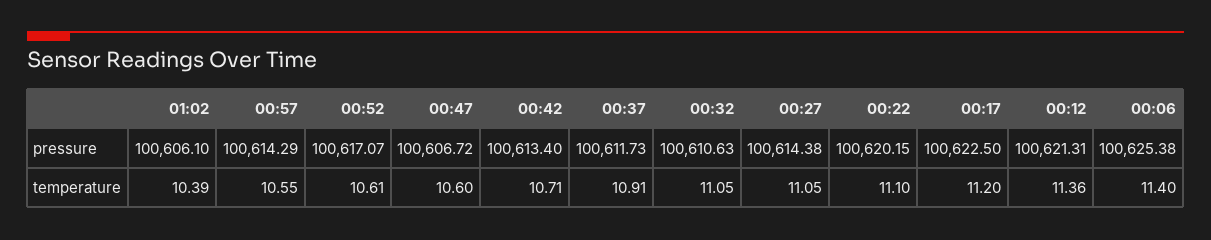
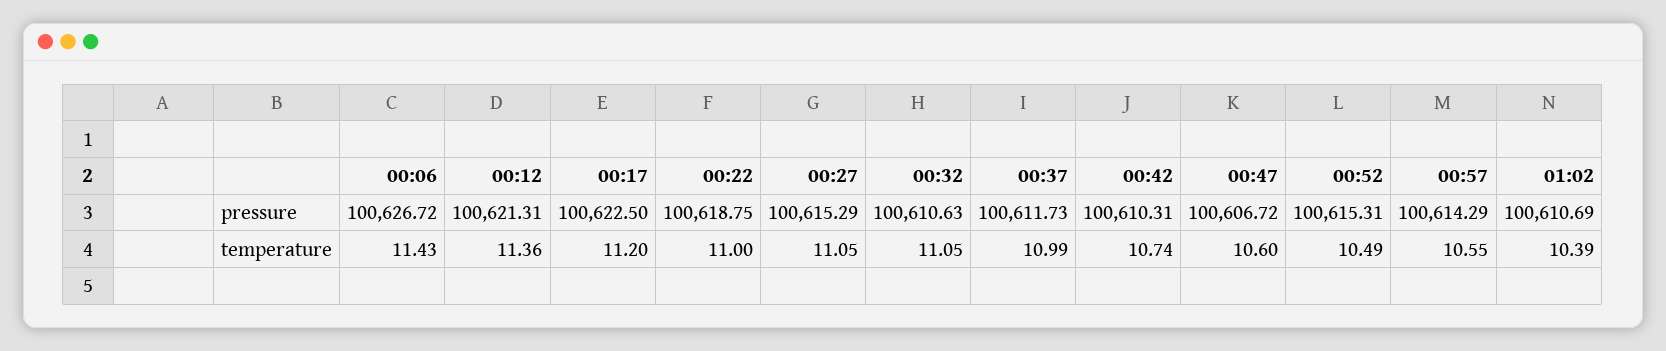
01:02, pressure: 100606.1 -> 100610.69
00:52, pressure: 100617.07 -> 100615.31
00:42, pressure: 100613.4 -> 100610.31
00:27, pressure: 100614.38 -> 100615.29
00:22, pressure: 100620.15 -> 100618.75
00:06, pressure: 100625.38 -> 100626.72
00:52, temperature: 10.61 -> 10.49
00:42, temperature: 10.71 -> 10.74
00:37, temperature: 10.91 -> 10.99
00:22, temperature: 11.1 -> 11
00:06, temperature: 11.4 -> 11.43

